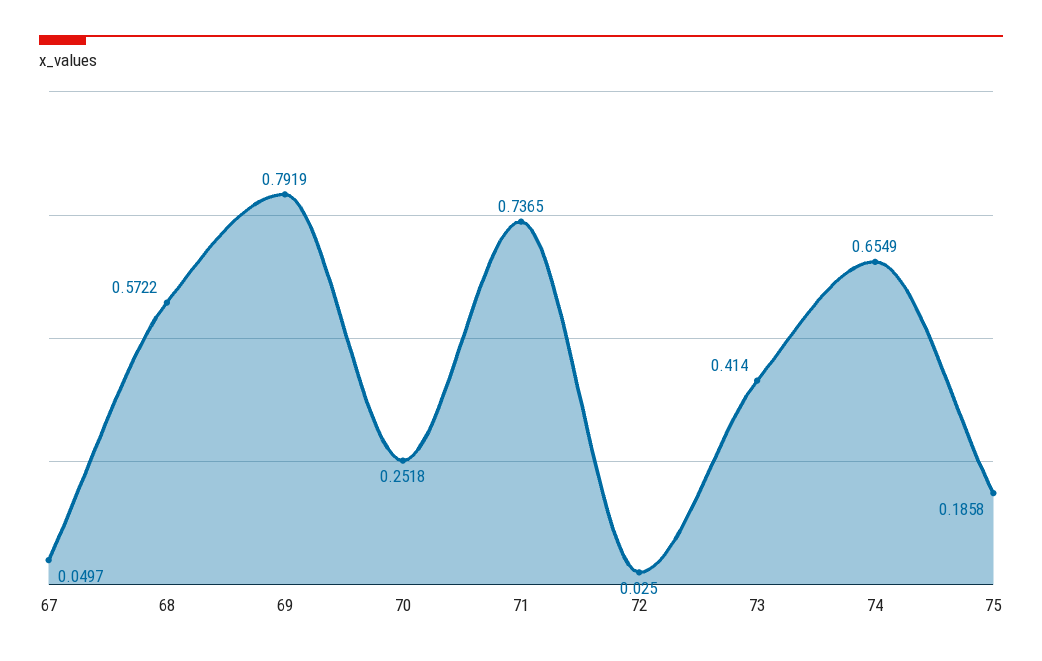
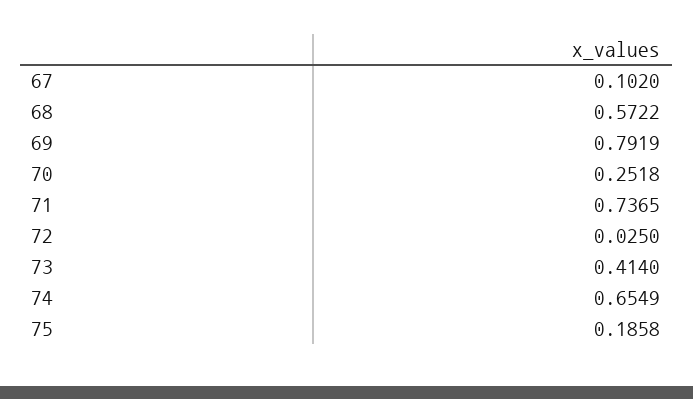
67: 0.0497 -> 0.102

